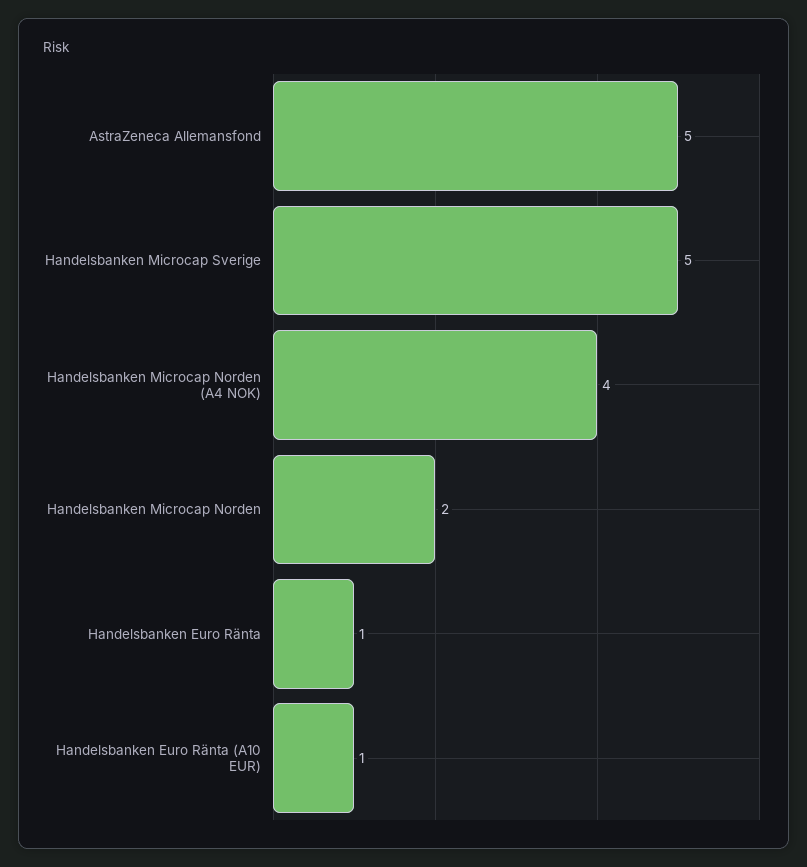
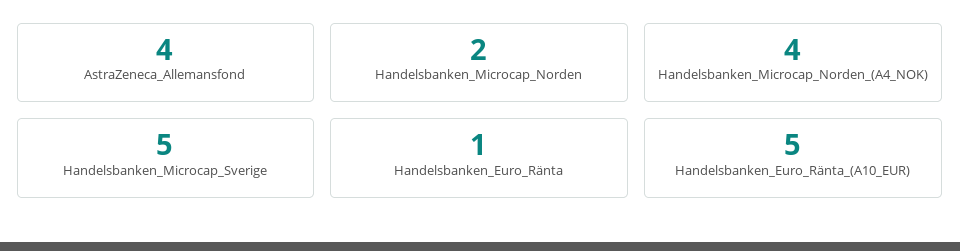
AstraZeneca Allemansfond: 5 -> 4
Handelsbanken Euro Ränta (A10 EUR): 1 -> 5

